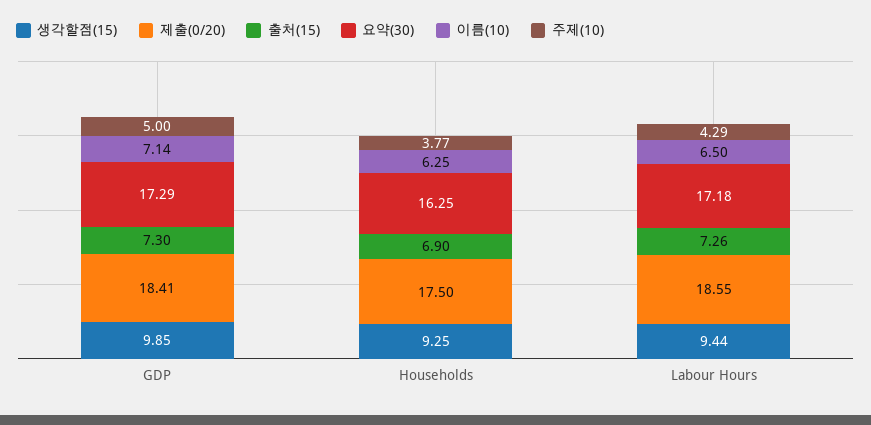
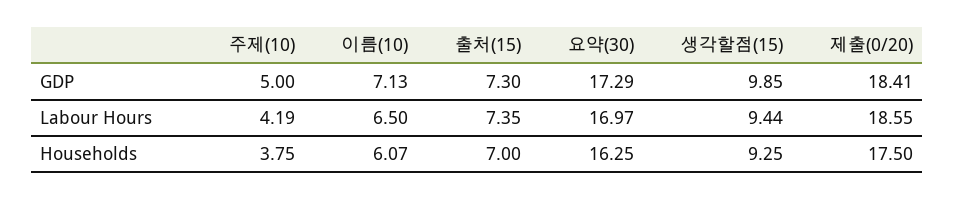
이름(10), GDP: 7.14 -> 7.13
출처(15), Households: 6.9 -> 7
이름(10), Households: 6.25 -> 6.07
주제(10), Households: 3.77 -> 3.75
출처(15), Labour Hours: 7.26 -> 7.35
요약(30), Labour Hours: 17.18 -> 16.97
주제(10), Labour Hours: 4.29 -> 4.19

